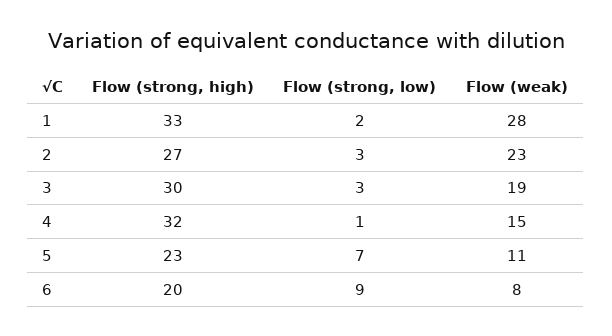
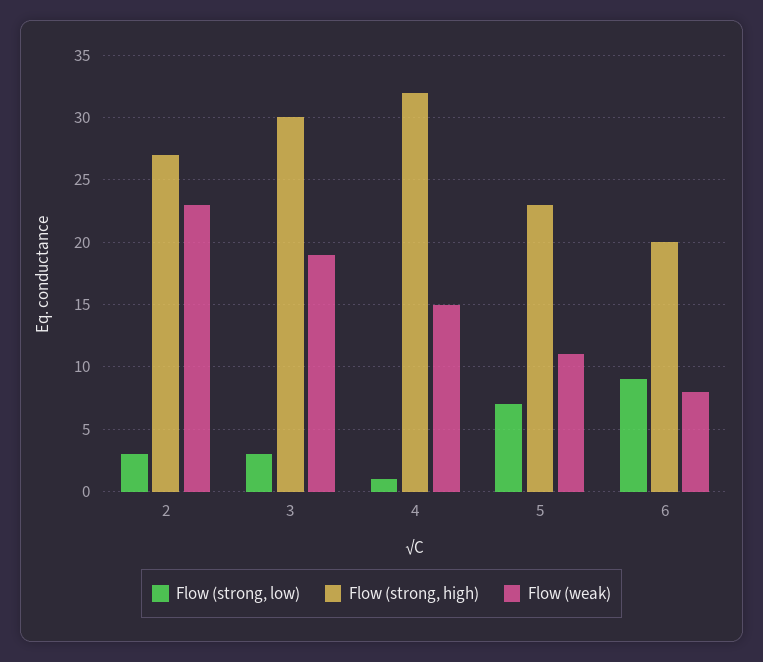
Flow (strong, high), 1: 33 -> none
Flow (strong, low), 1: 2 -> none
Flow (weak), 1: 28 -> none

